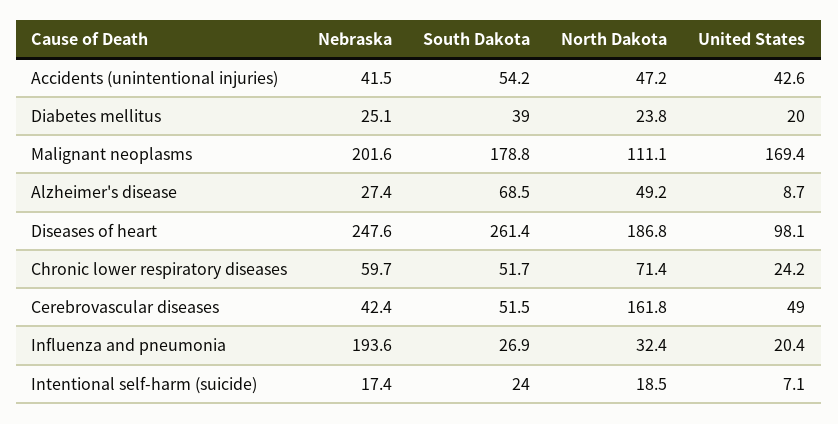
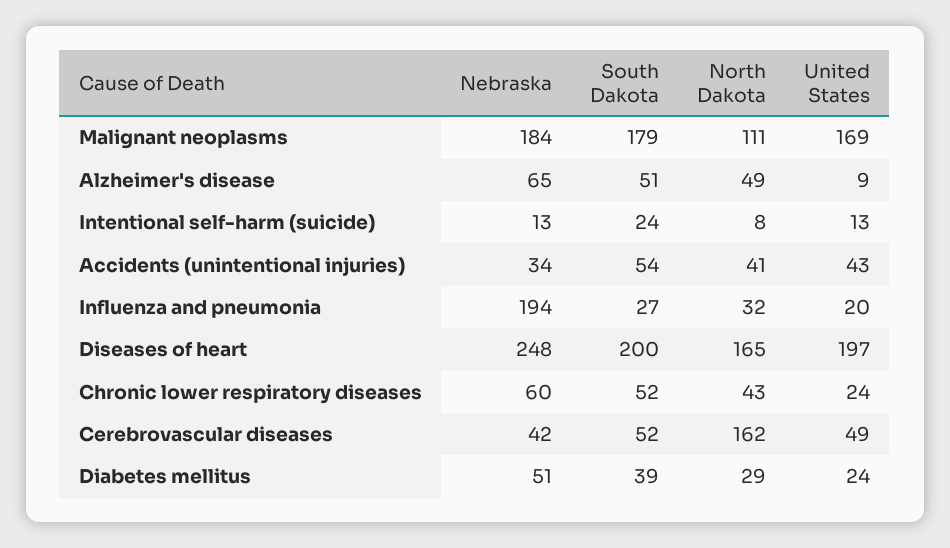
Nebraska, Accidents (unintentional injuries): 41.5 -> 34
North Dakota, Accidents (unintentional injuries): 47.2 -> 41
Nebraska, Diabetes mellitus: 25.1 -> 51
North Dakota, Diabetes mellitus: 23.8 -> 29
United States, Diabetes mellitus: 20 -> 24
Nebraska, Malignant neoplasms: 201.6 -> 184
Nebraska, Alzheimer's disease: 27.4 -> 65
South Dakota, Alzheimer's disease: 68.5 -> 51
South Dakota, Diseases of heart: 261.4 -> 200
North Dakota, Diseases of heart: 186.8 -> 165
United States, Diseases of heart: 98.1 -> 197
North Dakota, Chronic lower respiratory diseases: 71.4 -> 43
Nebraska, Intentional self-harm (suicide): 17.4 -> 13
North Dakota, Intentional self-harm (suicide): 18.5 -> 8
United States, Intentional self-harm (suicide): 7.1 -> 13

